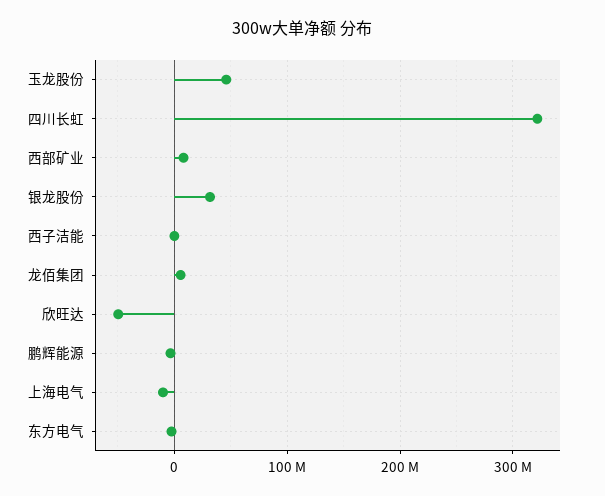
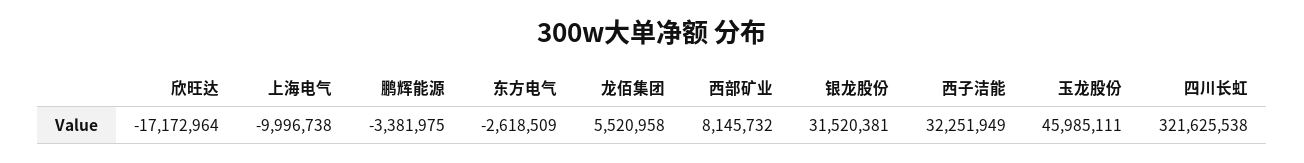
西子洁能: 0 -> 32251949
欣旺达: -50000000 -> -17172964

